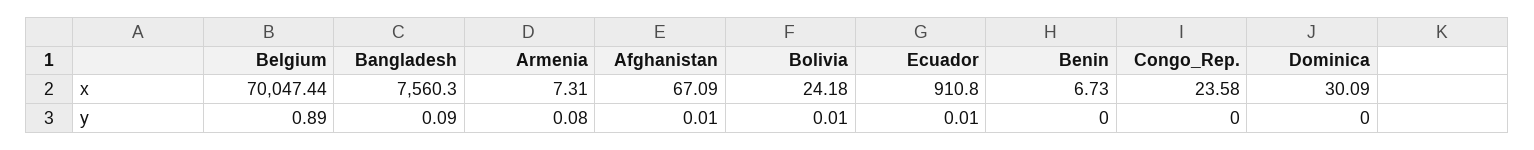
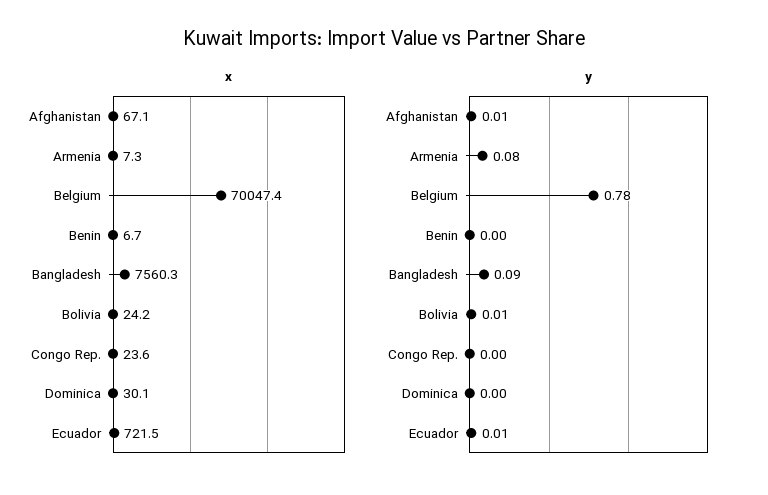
x, Ecuador: 910.8 -> 721.5
y, Belgium: 0.89 -> 0.78

